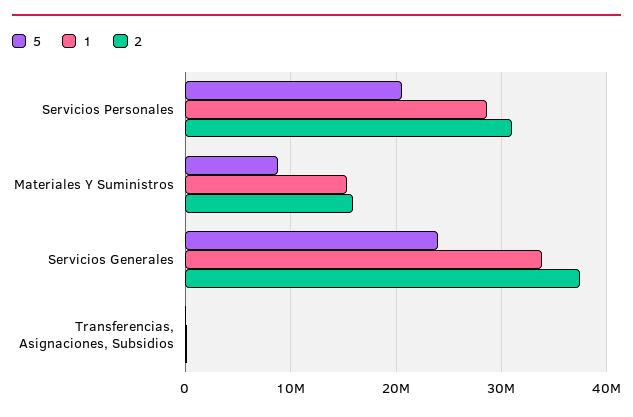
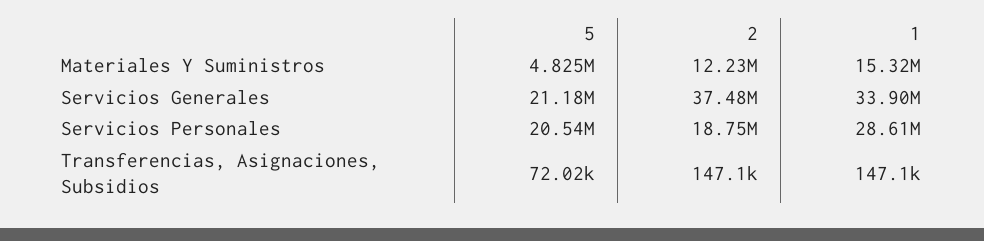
2, Servicios Personales: 31000000 -> 18750000
5, Materiales Y Suministros: 9000000 -> 4825000
2, Materiales Y Suministros: 16000000 -> 12230000
5, Servicios Generales: 24000000 -> 21180000

